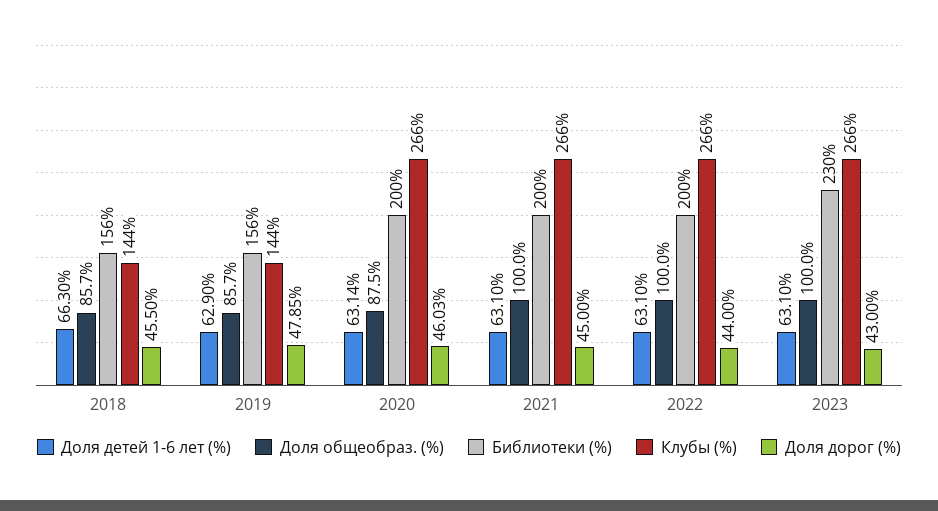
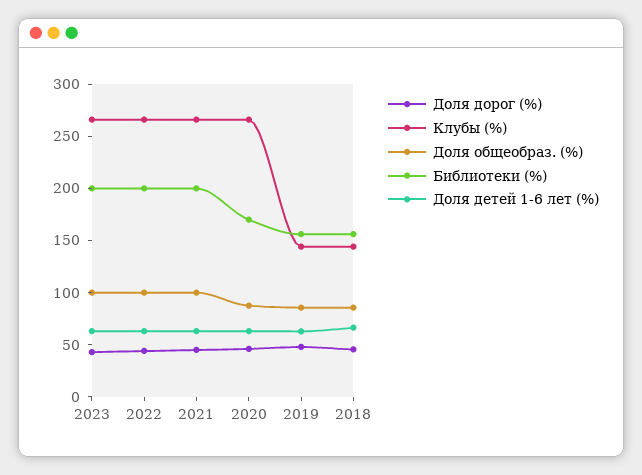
Библиотеки (%), 2020: 200 -> 170
Библиотеки (%), 2023: 230 -> 200

